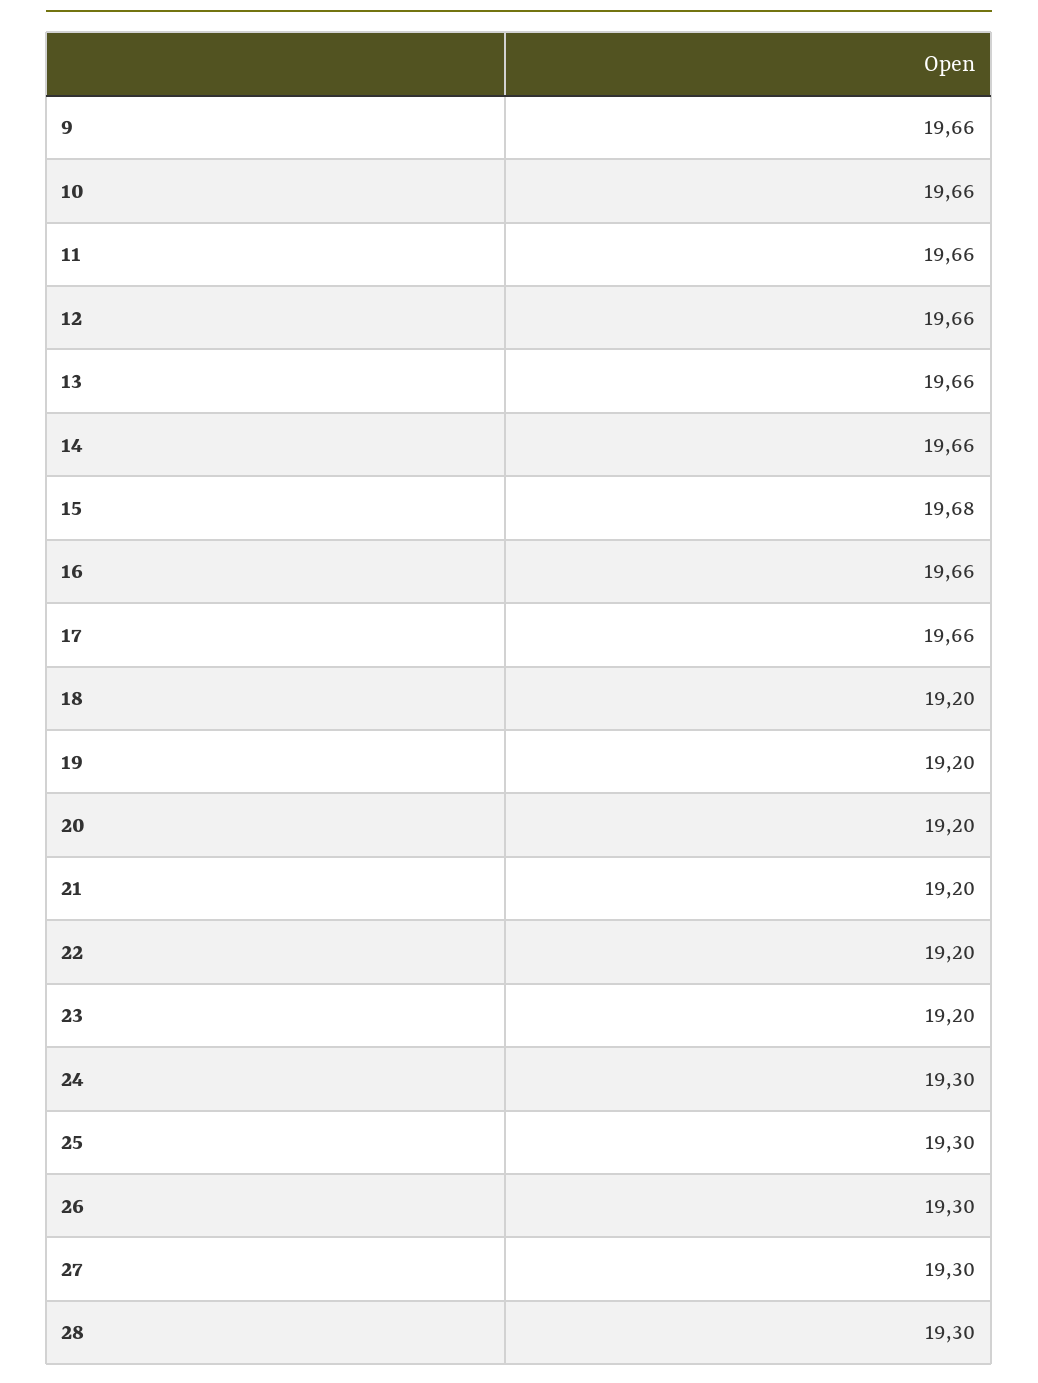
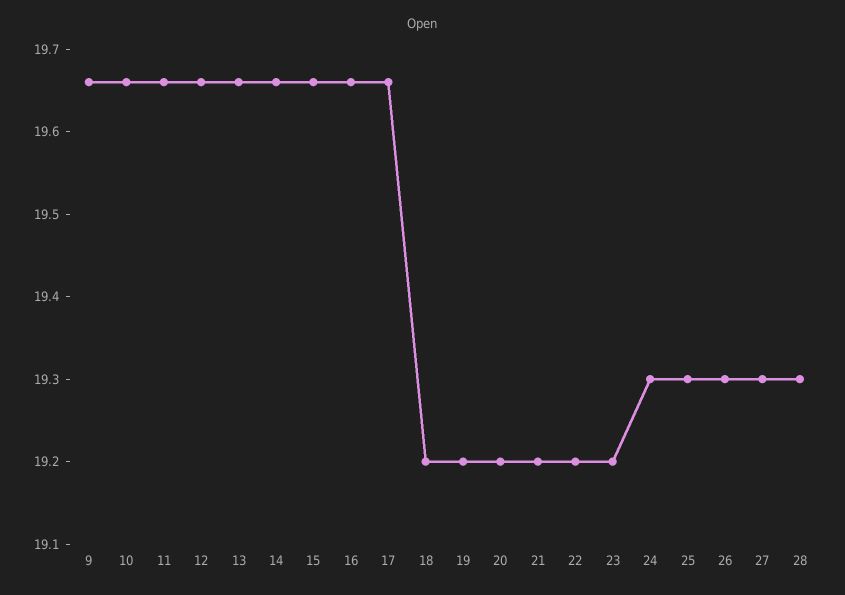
15: 19.68 -> 19.66

